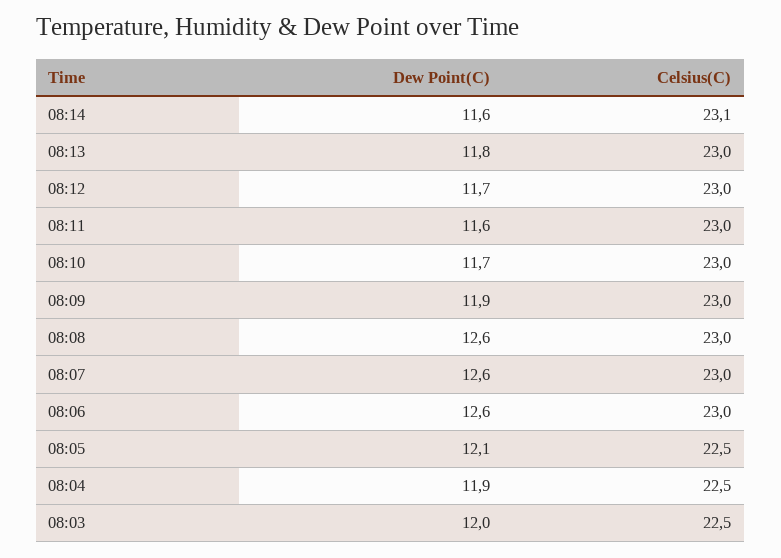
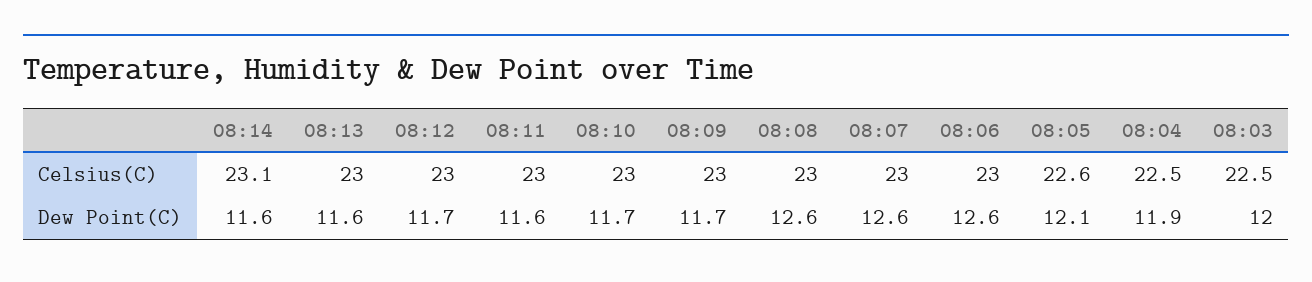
Dew Point(C), 08:13: 11.8 -> 11.6
Dew Point(C), 08:09: 11.9 -> 11.7
Celsius(C), 08:05: 22.5 -> 22.6

